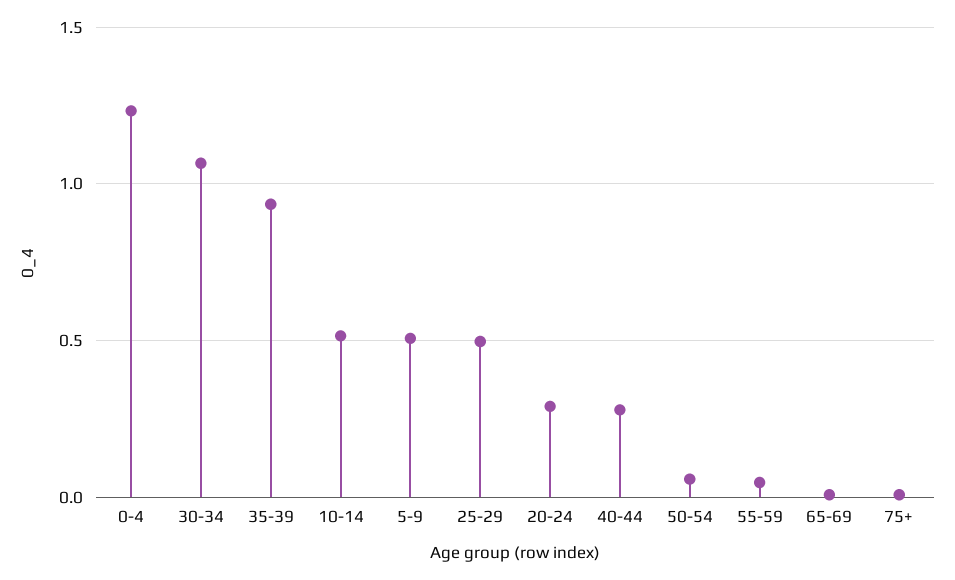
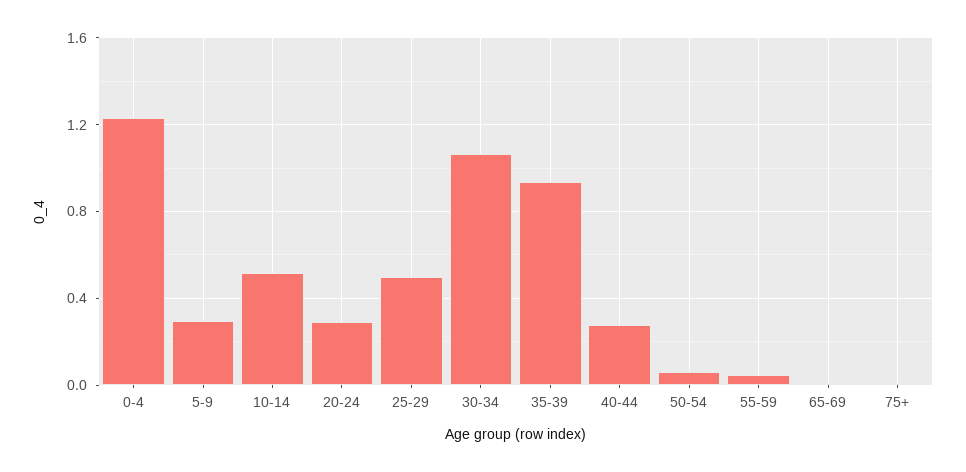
5-9: 0.5 -> 0.3

